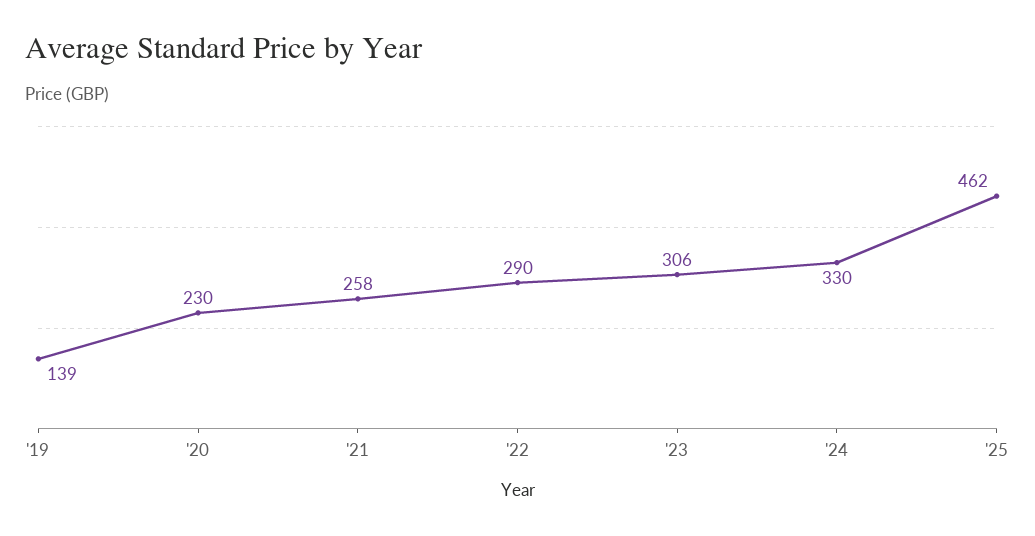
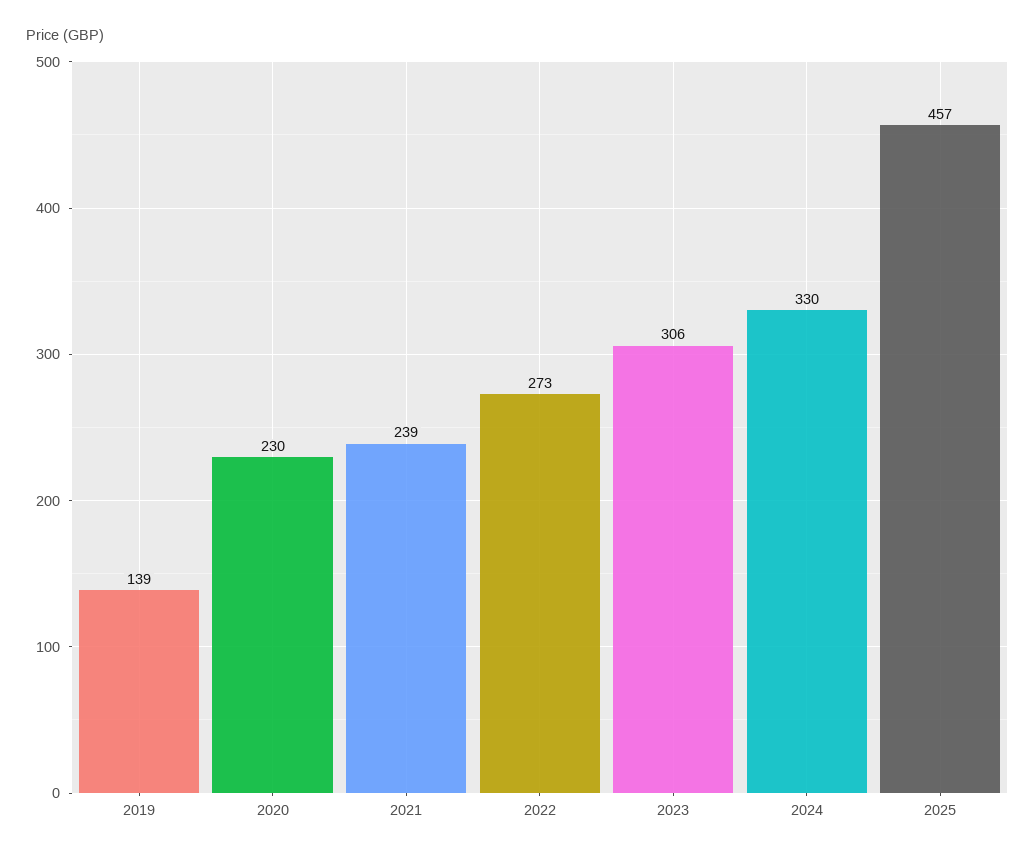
'21: 258 -> 239
'22: 290 -> 273
'25: 462 -> 457

